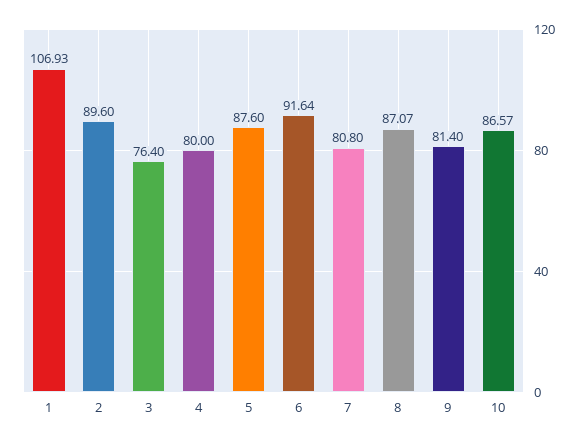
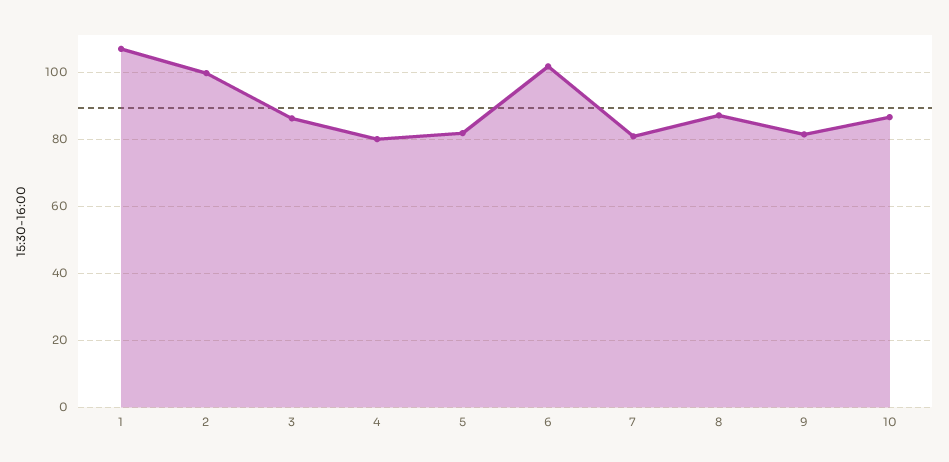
2: 89.6 -> 100
3: 76.4 -> 86
5: 87.6 -> 82
6: 91.64 -> 102

